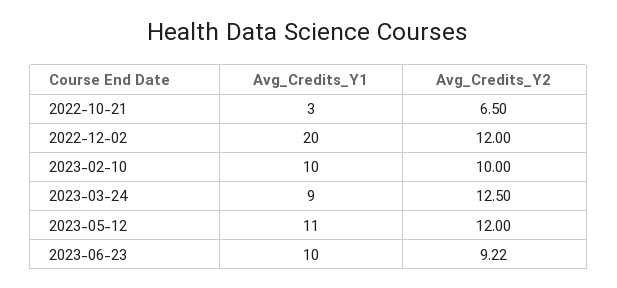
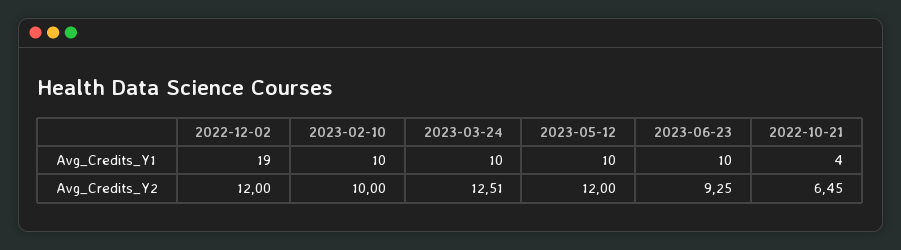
Avg_Credits_Y1, 2022-10-21: 3 -> 4
Avg_Credits_Y2, 2022-10-21: 6.5 -> 6.45
Avg_Credits_Y1, 2022-12-02: 20 -> 19
Avg_Credits_Y1, 2023-03-24: 9 -> 10
Avg_Credits_Y2, 2023-03-24: 12.5 -> 12.51
Avg_Credits_Y1, 2023-05-12: 11 -> 10
Avg_Credits_Y2, 2023-06-23: 9.22 -> 9.25

